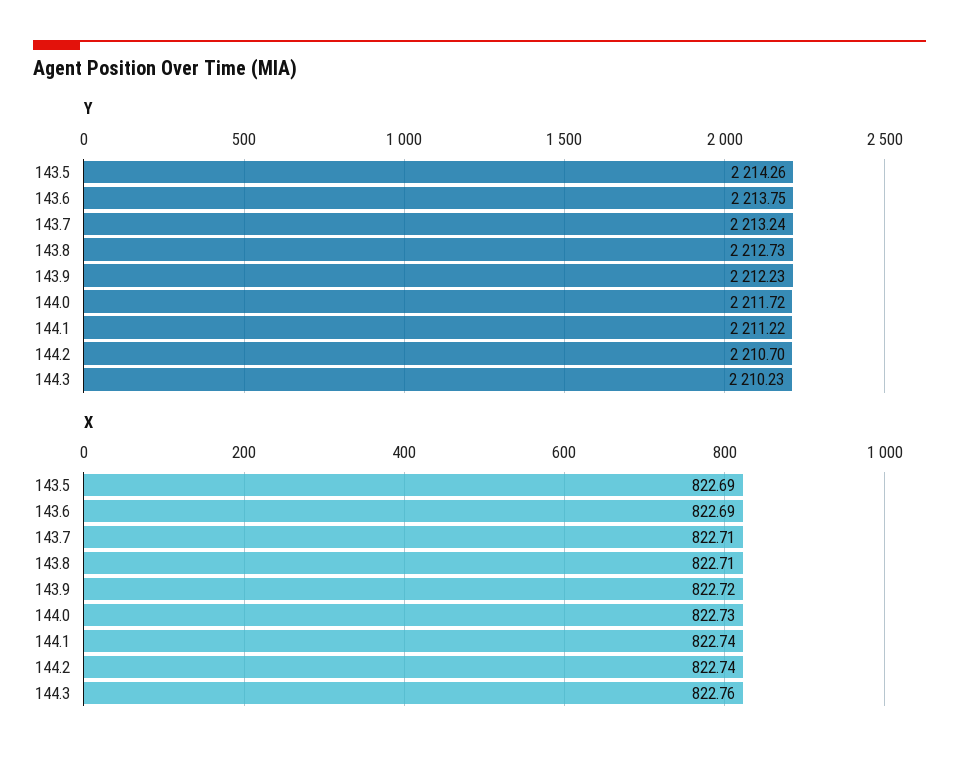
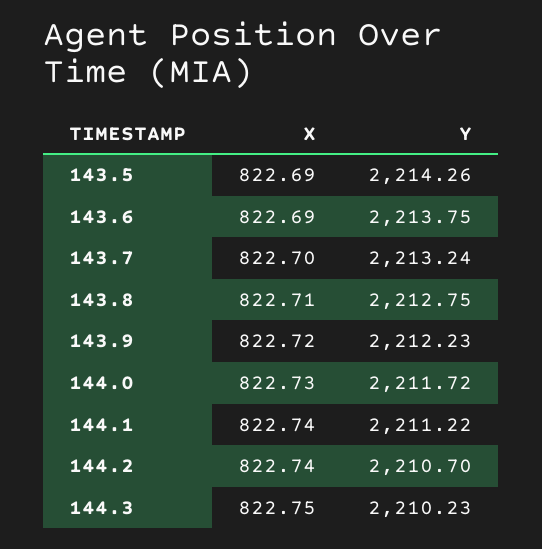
Y, 143.8: 2212.73 -> 2212.75
X, 143.7: 822.71 -> 822.7
X, 144.3: 822.76 -> 822.75

